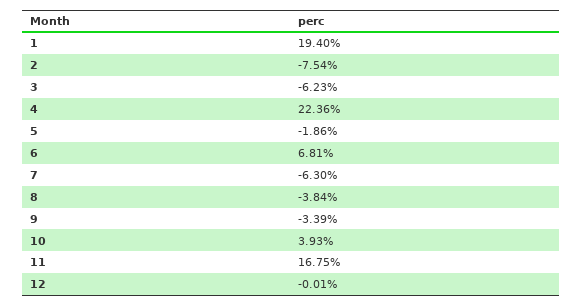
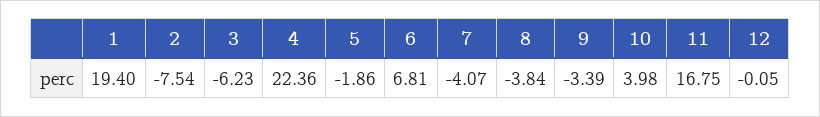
7: -6.3 -> -4.07
10: 3.93 -> 3.98
12: -0.01 -> -0.05

